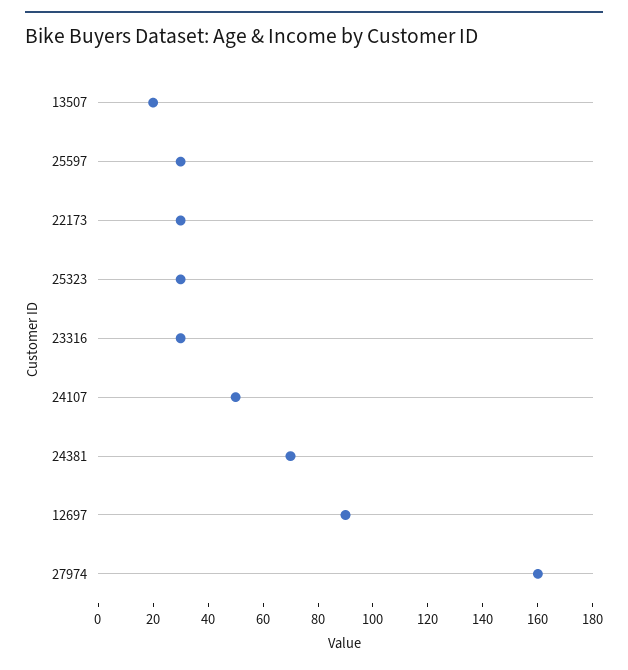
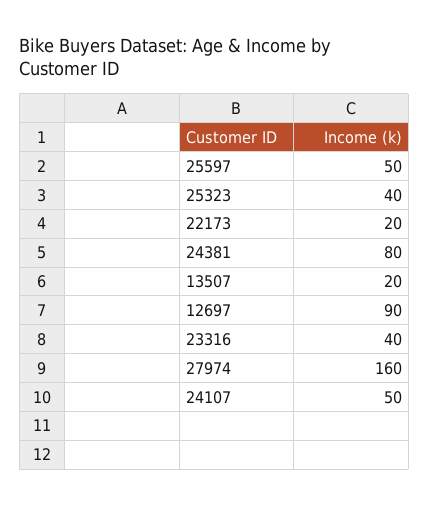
25597: 30 -> 50
22173: 30 -> 20
25323: 30 -> 40
23316: 30 -> 40
24381: 70 -> 80

